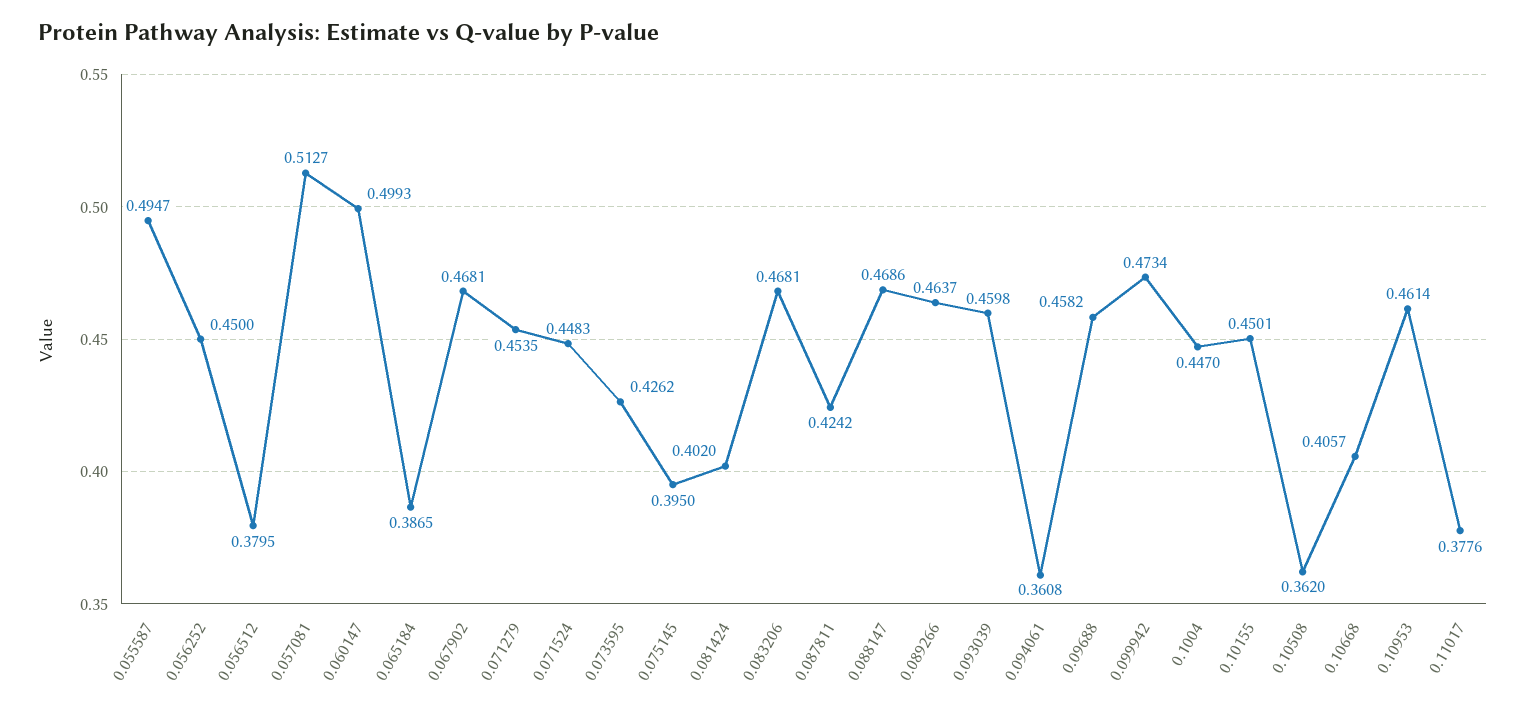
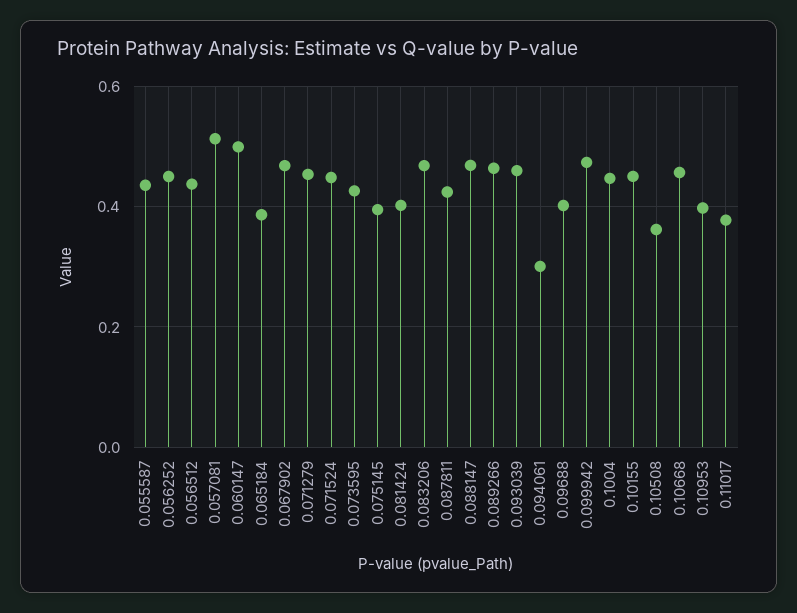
0.055587: 0.4947 -> 0.44
0.056512: 0.3795 -> 0.44
0.094061: 0.3608 -> 0.3
0.09688: 0.4582 -> 0.4
0.10668: 0.4057 -> 0.46
0.10953: 0.4614 -> 0.4

